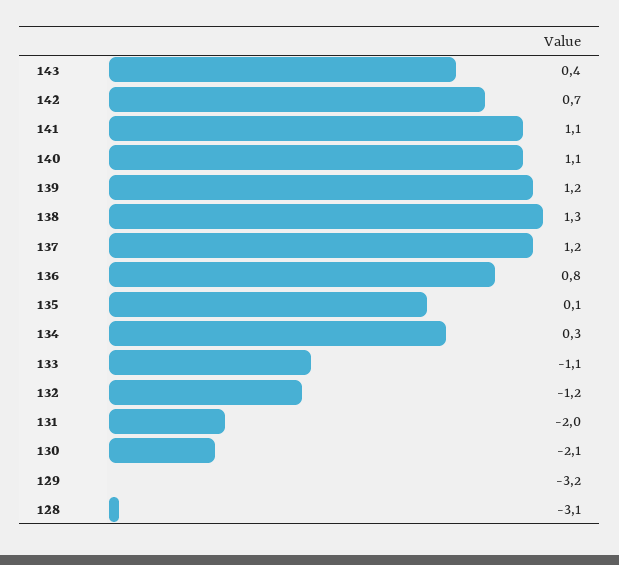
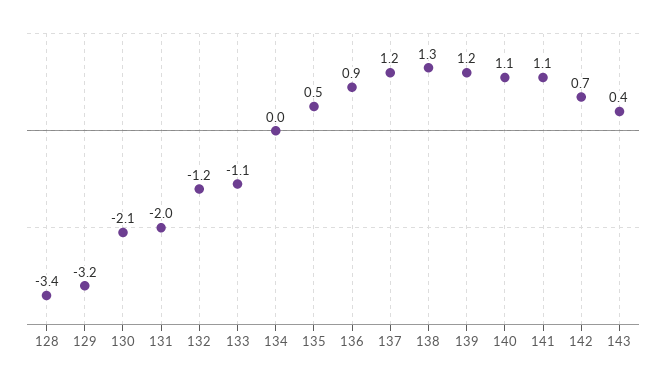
136: 0.8 -> 0.9
135: 0.1 -> 0.5
134: 0.3 -> 0
128: -3.1 -> -3.4

